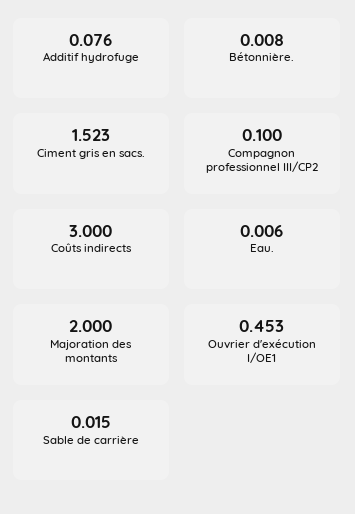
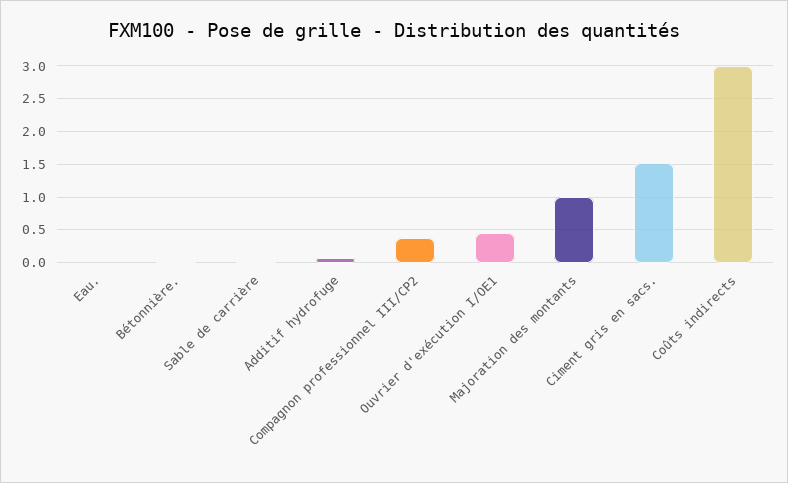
Compagnon professionnel III/CP2: 0.1 -> 0.4
Majoration des montants: 2 -> 1

